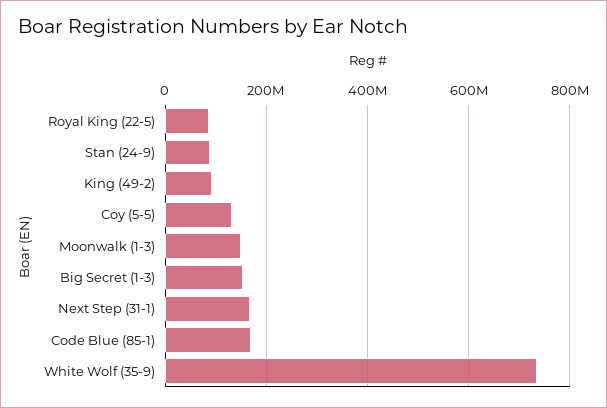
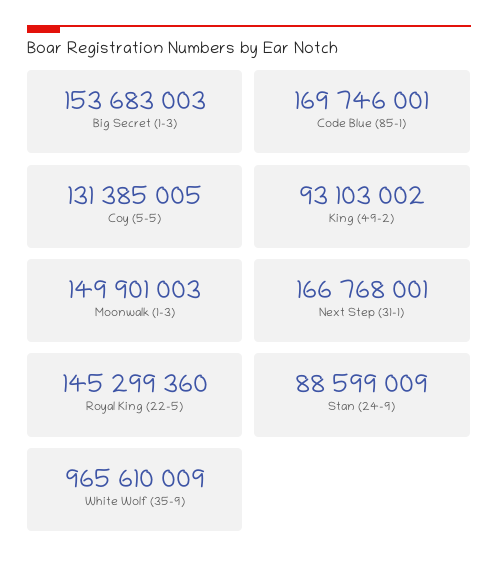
Royal King (22-5): 80000000 -> 145299360
White Wolf (35-9): 740000000 -> 965610009

